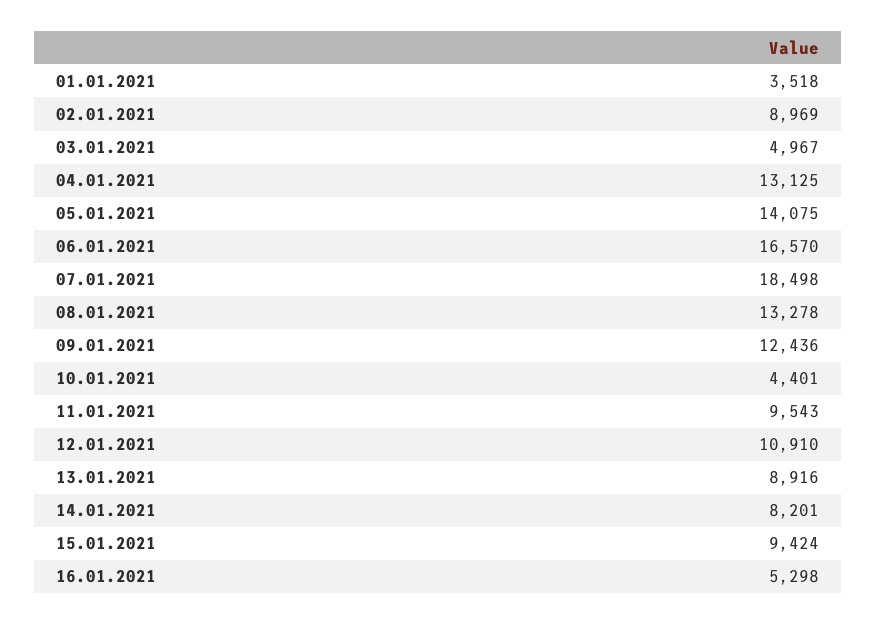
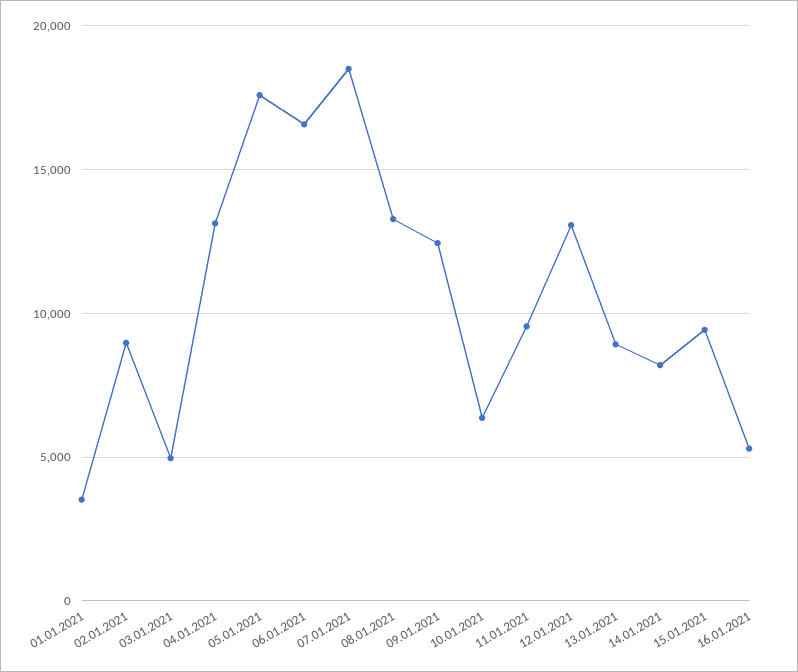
05.01.2021: 14075 -> 17500
10.01.2021: 4401 -> 6500
12.01.2021: 10910 -> 13000

